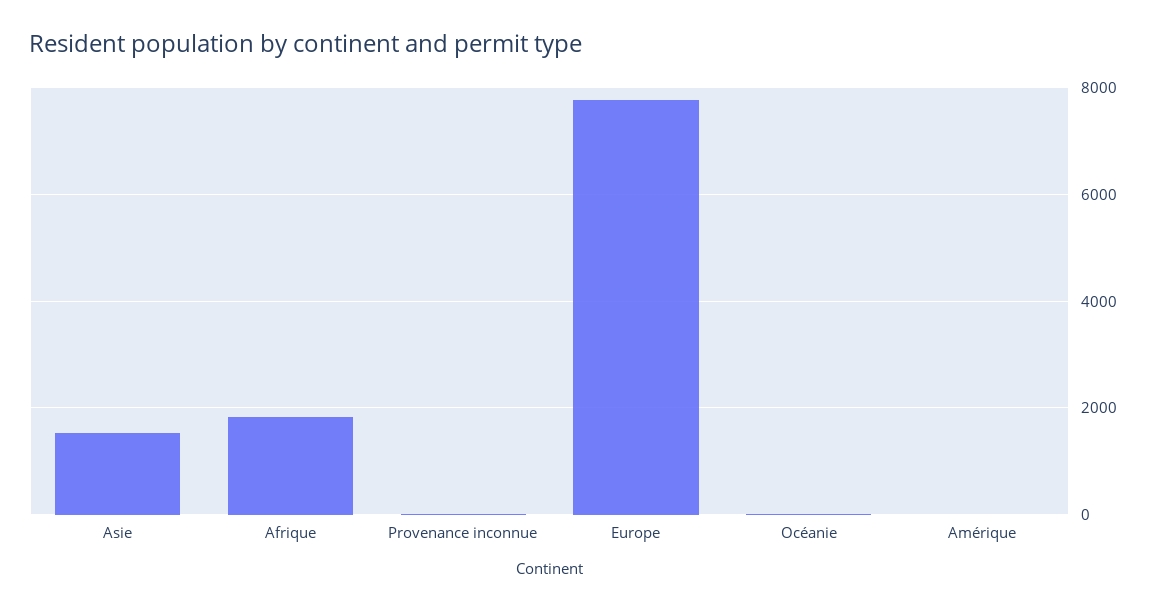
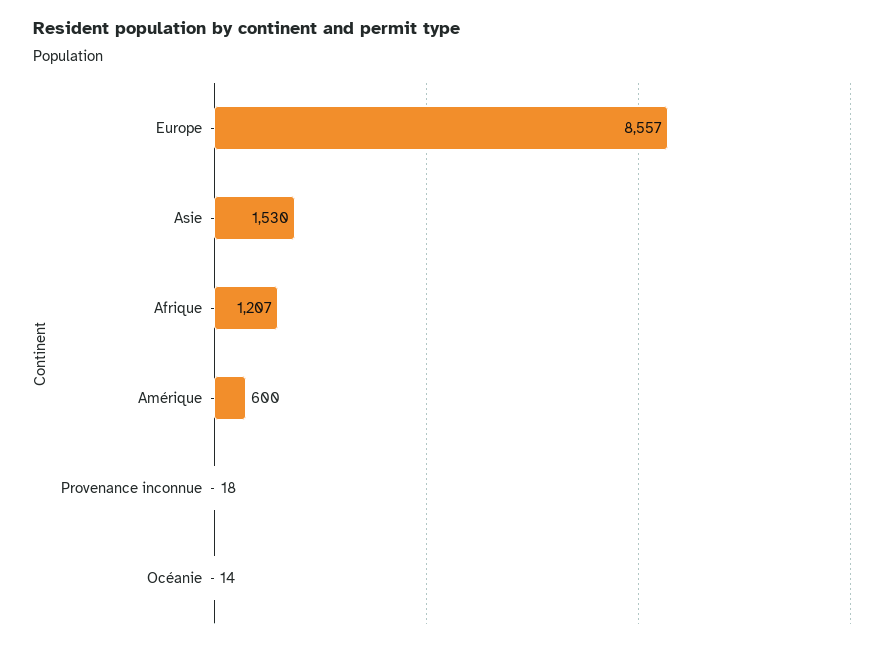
Afrique: 1800 -> 1207
Europe: 7800 -> 8557
Amérique: 0 -> 600

